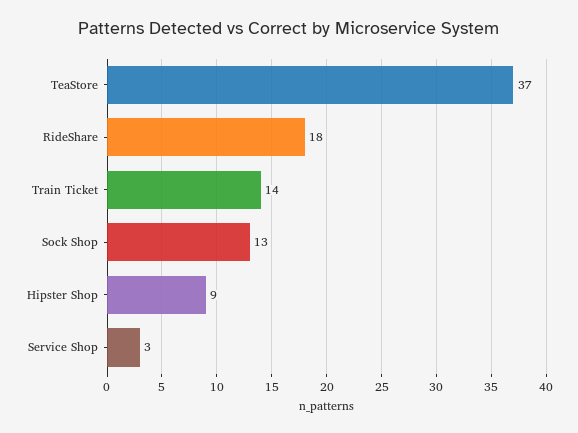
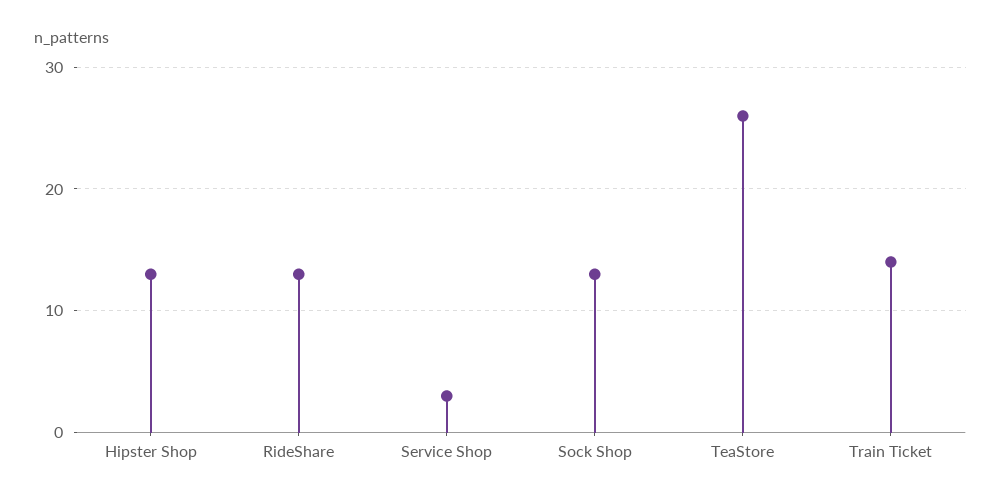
TeaStore: 37 -> 26
RideShare: 18 -> 13
Hipster Shop: 9 -> 13

